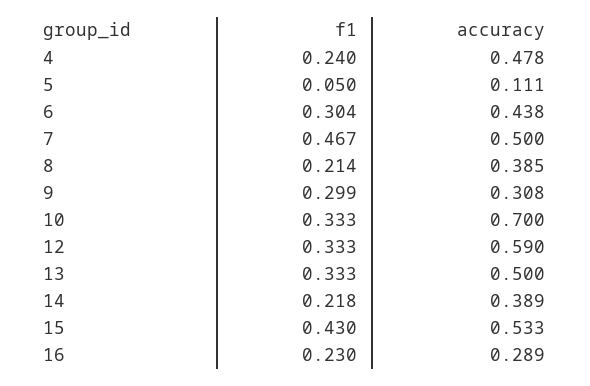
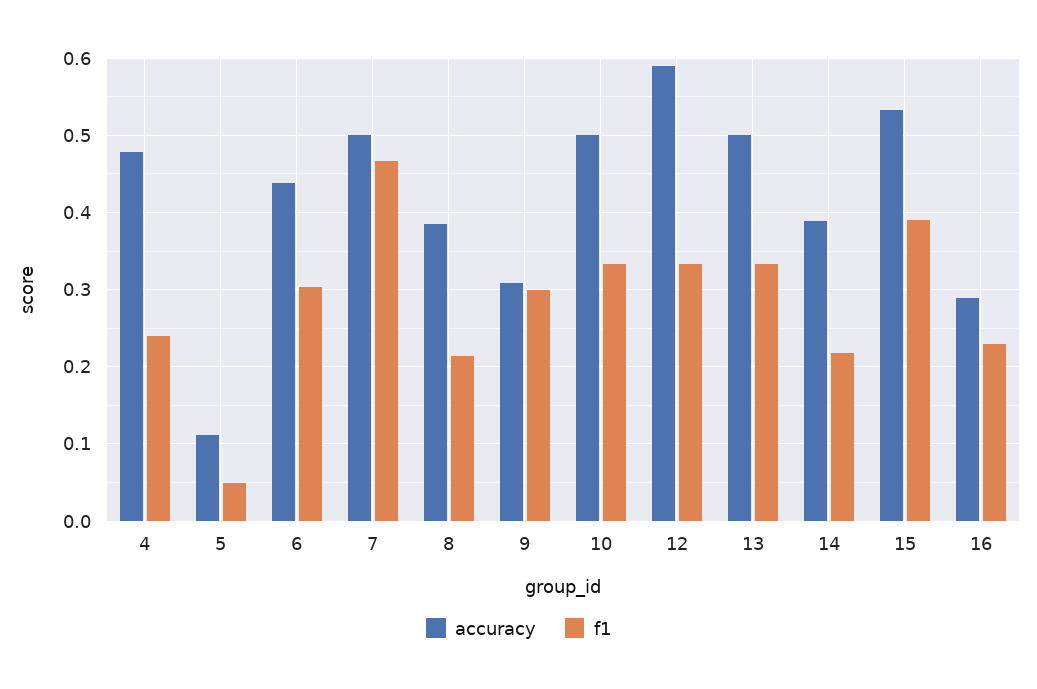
accuracy, 10: 0.7 -> 0.5
f1, 15: 0.43 -> 0.39

